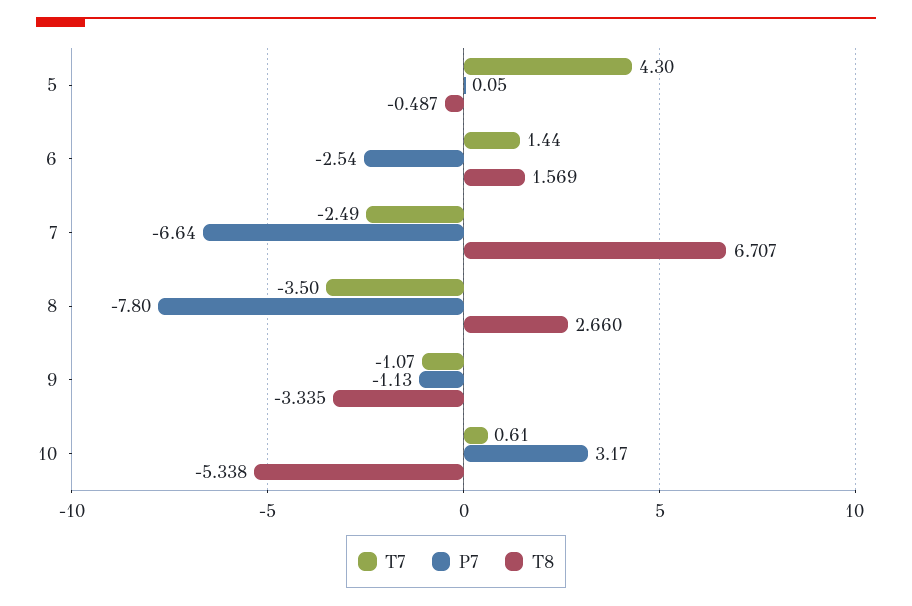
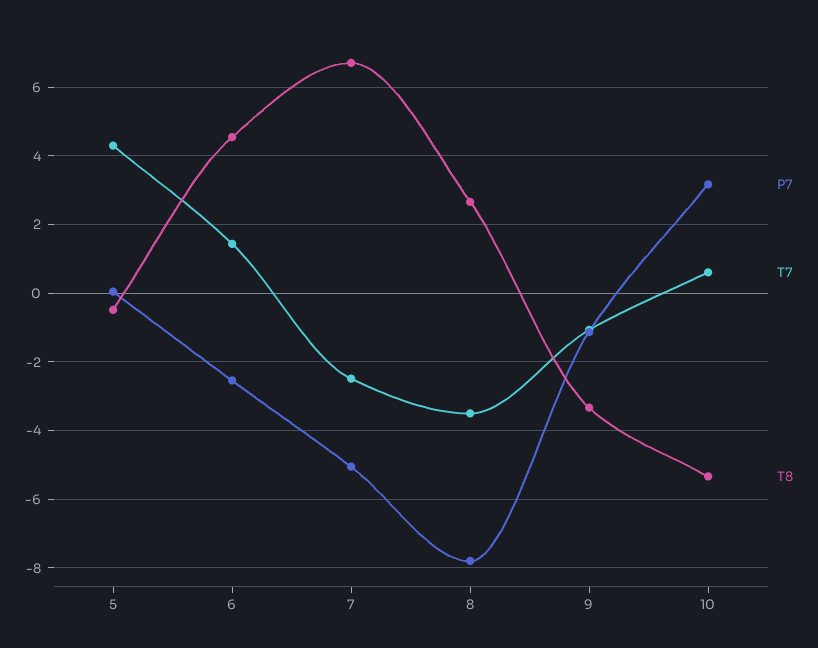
T8, 6: 1.569 -> 4.6
P7, 7: -6.64 -> -5

